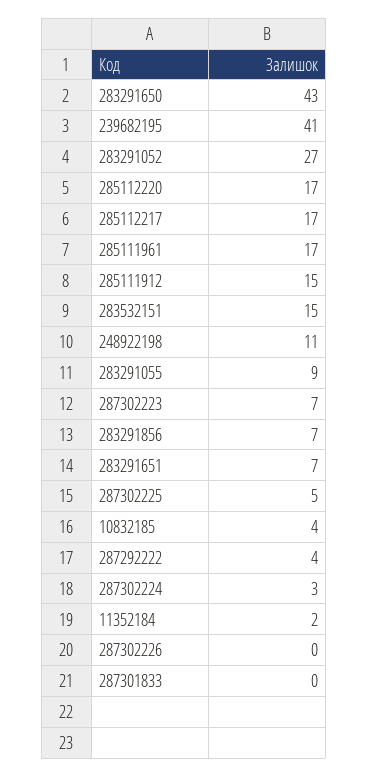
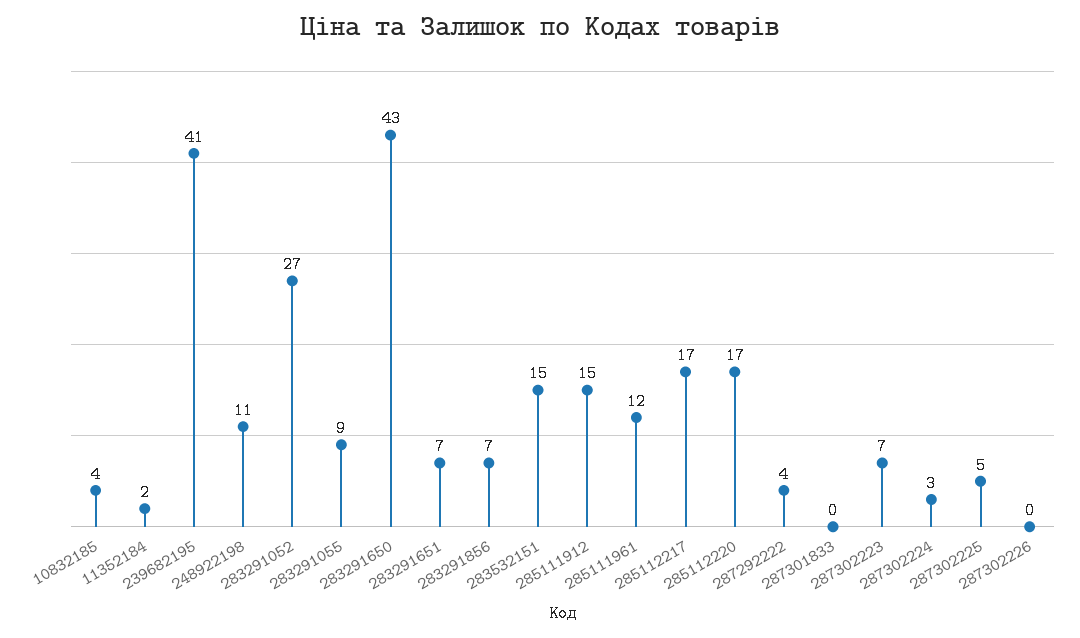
285111961: 17 -> 12

